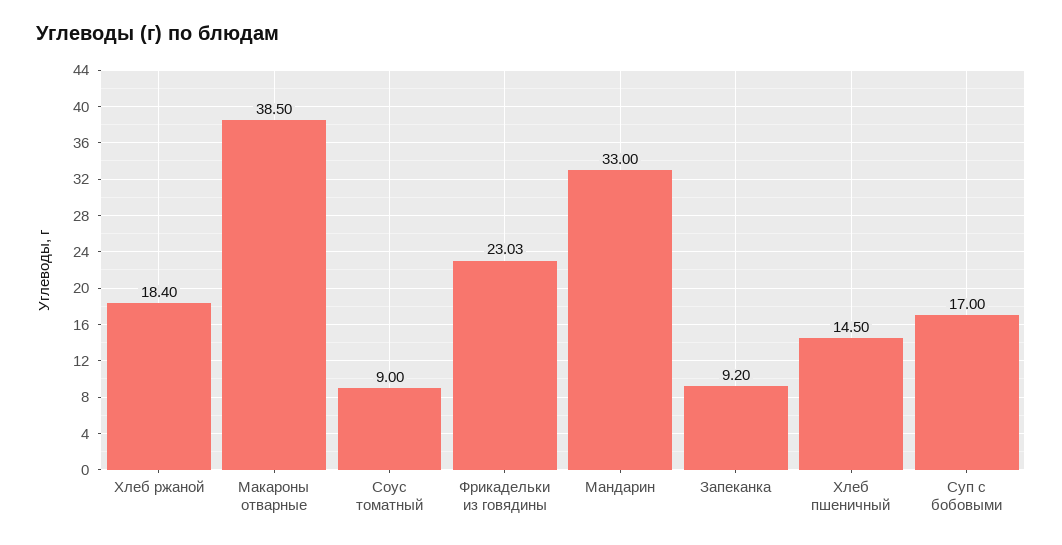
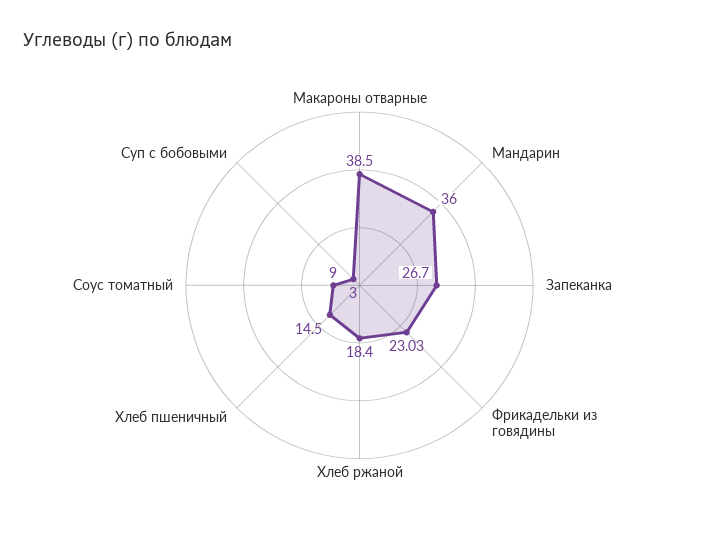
Мандарин: 33 -> 36
Запеканка: 9.2 -> 26.7
Суп с бобовыми: 17 -> 3

